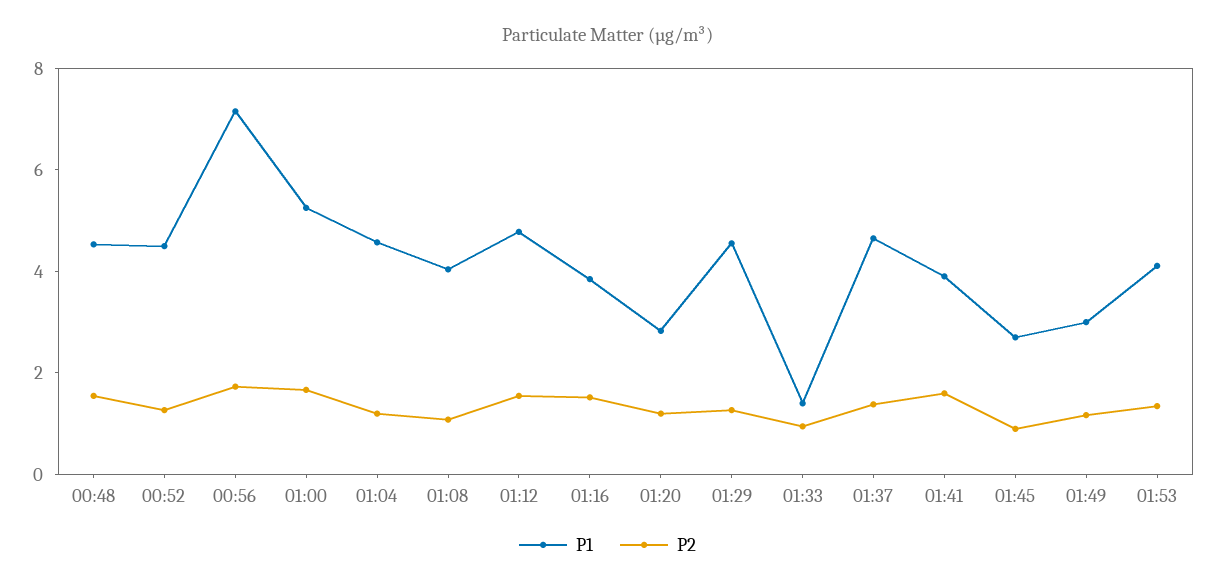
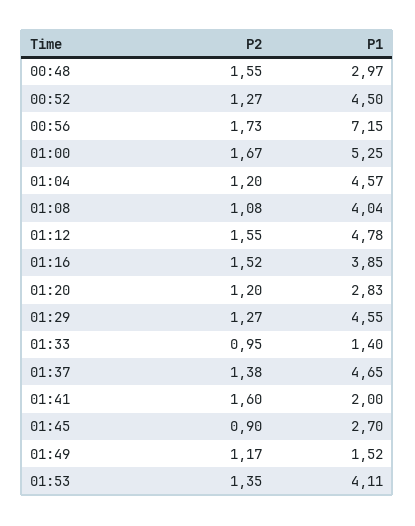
P1, 00:48: 4.5 -> 2.97
P1, 01:41: 4 -> 2
P1, 01:49: 3 -> 1.52

